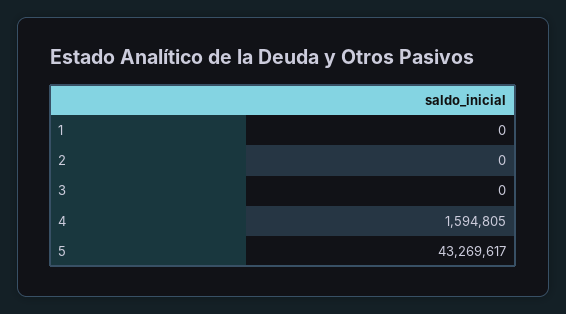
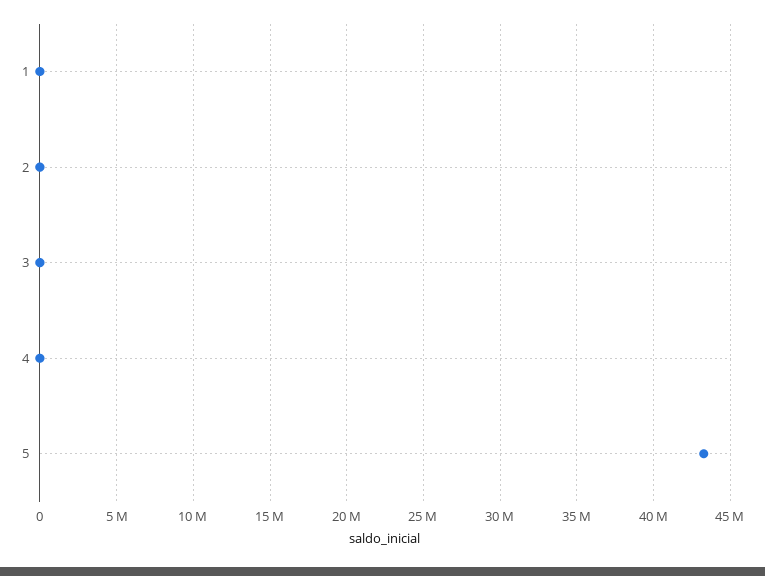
4: 1594805 -> 0

